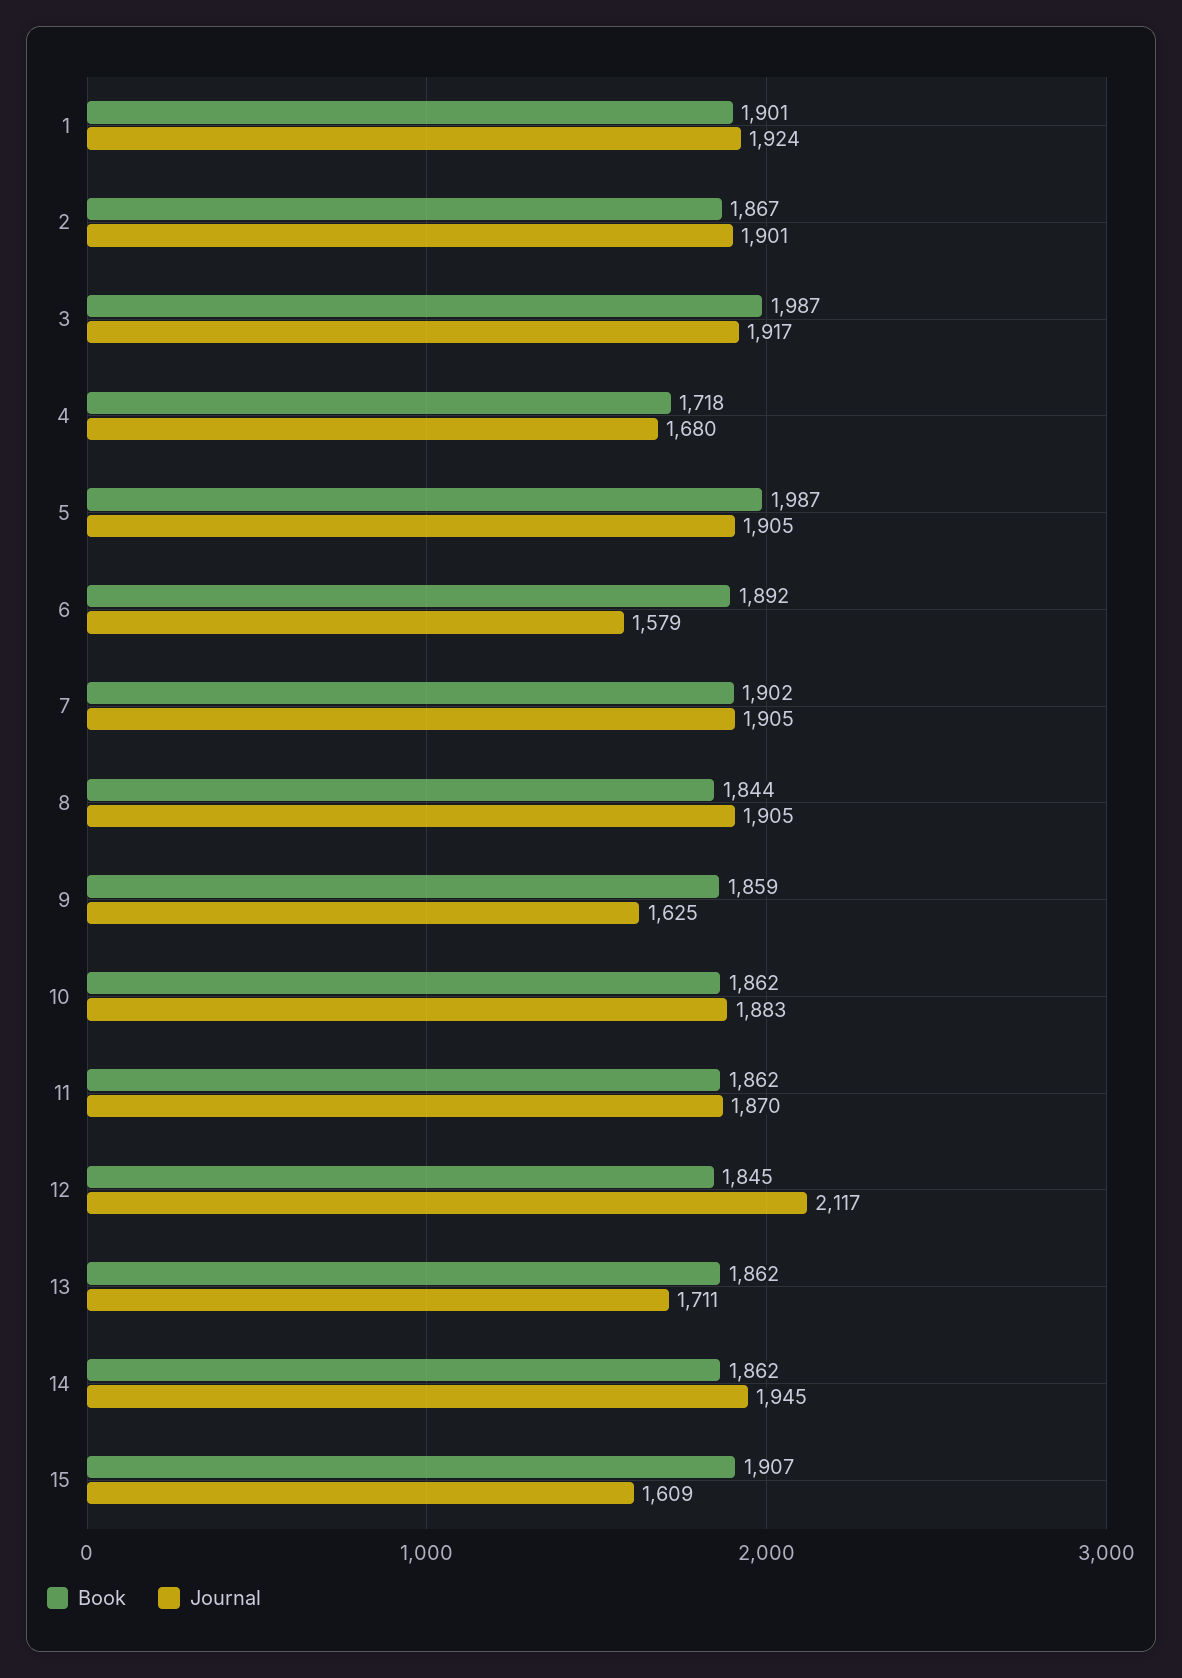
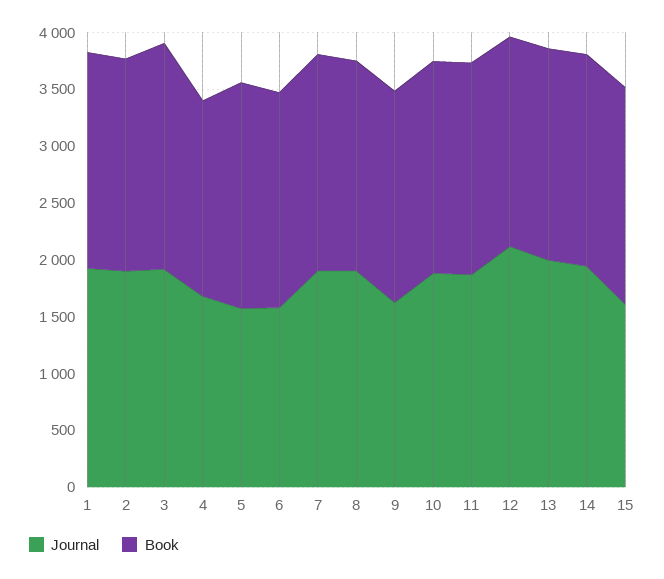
Journal, 5: 1905 -> 1600
Journal, 13: 1711 -> 2000

